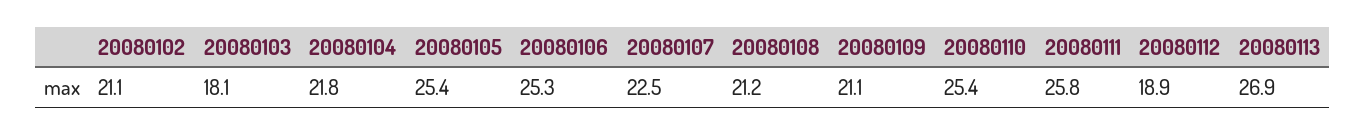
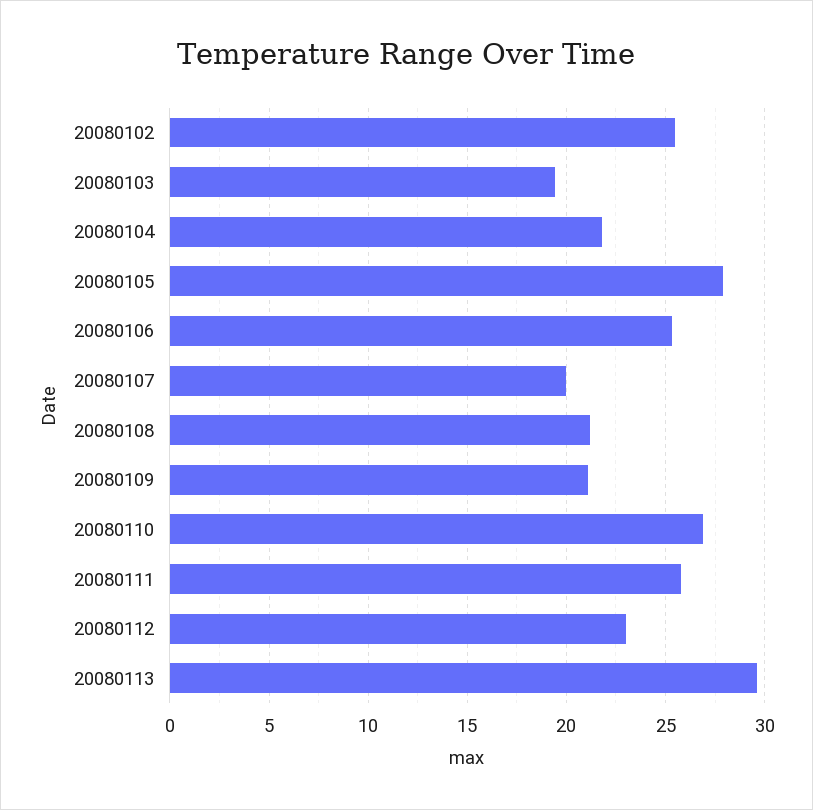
20080102: 21.1 -> 25.5
20080103: 18.1 -> 19.5
20080105: 25.4 -> 28
20080107: 22.5 -> 20
20080110: 25.4 -> 27
20080112: 18.9 -> 23
20080113: 26.9 -> 29.5

